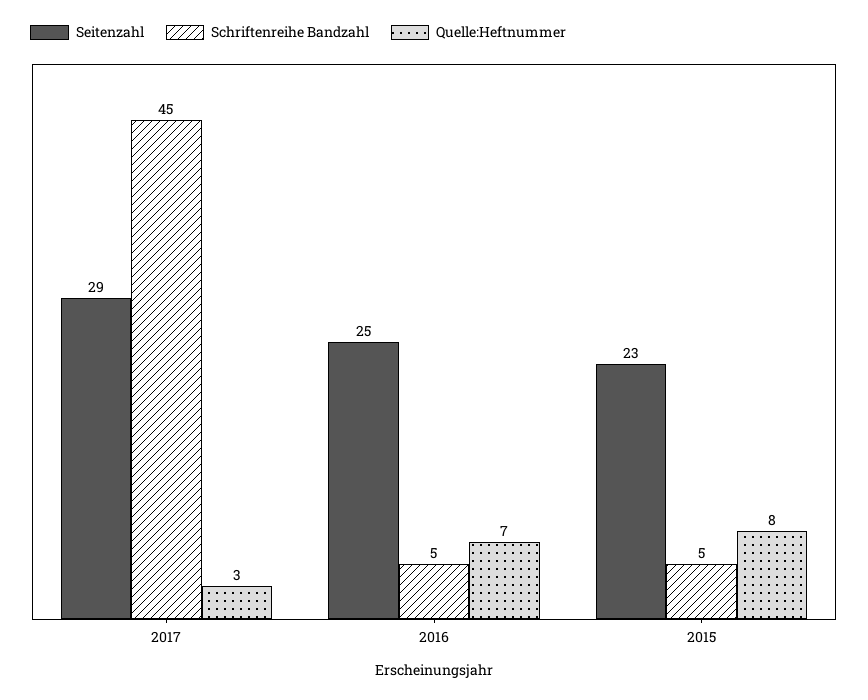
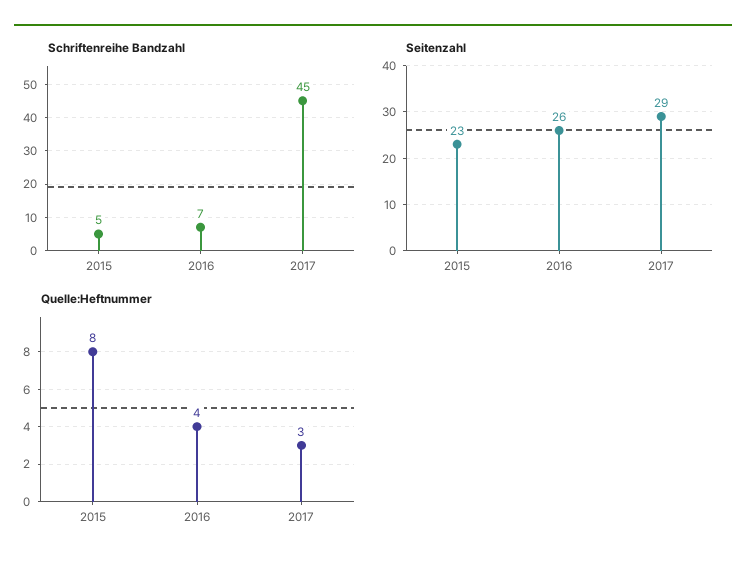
Seitenzahl, 2016: 25 -> 26
Schriftenreihe Bandzahl, 2016: 5 -> 7
Quelle:Heftnummer, 2016: 7 -> 4

